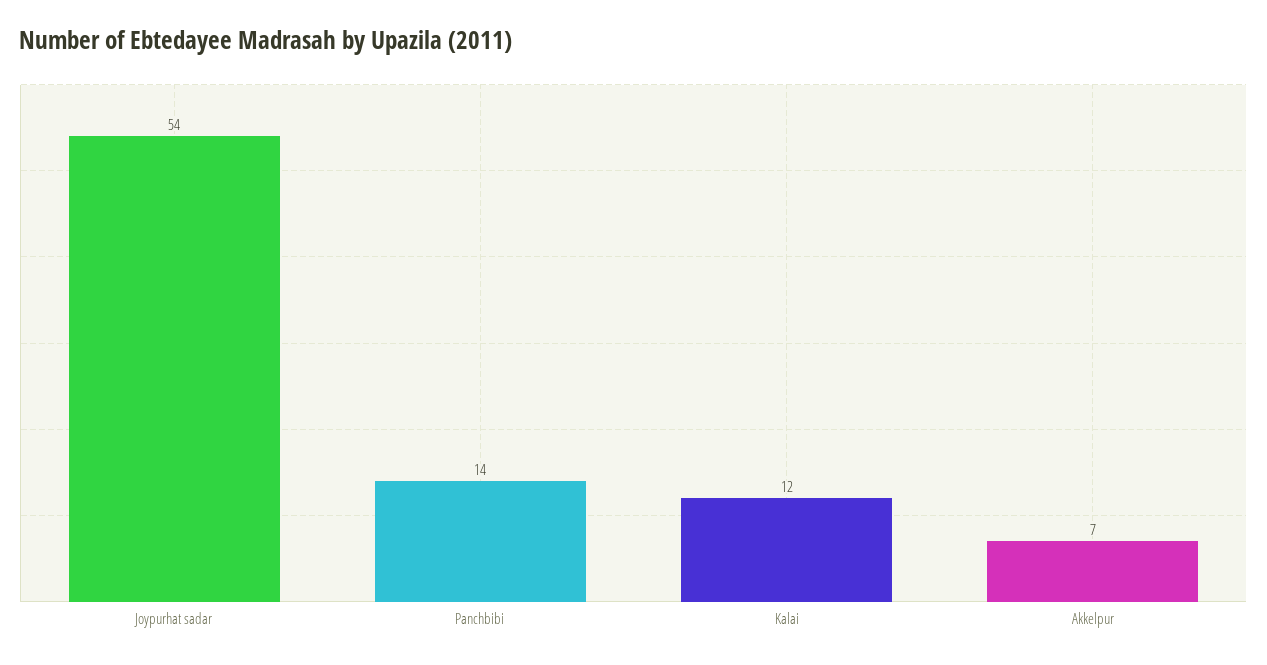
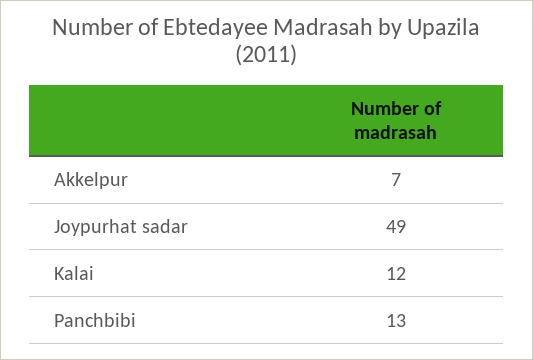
Joypurhat sadar: 54 -> 49
Panchbibi: 14 -> 13

